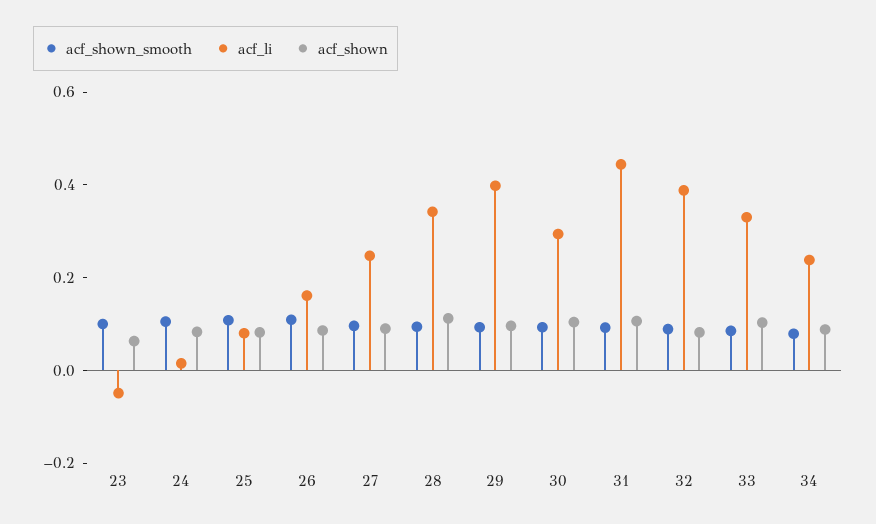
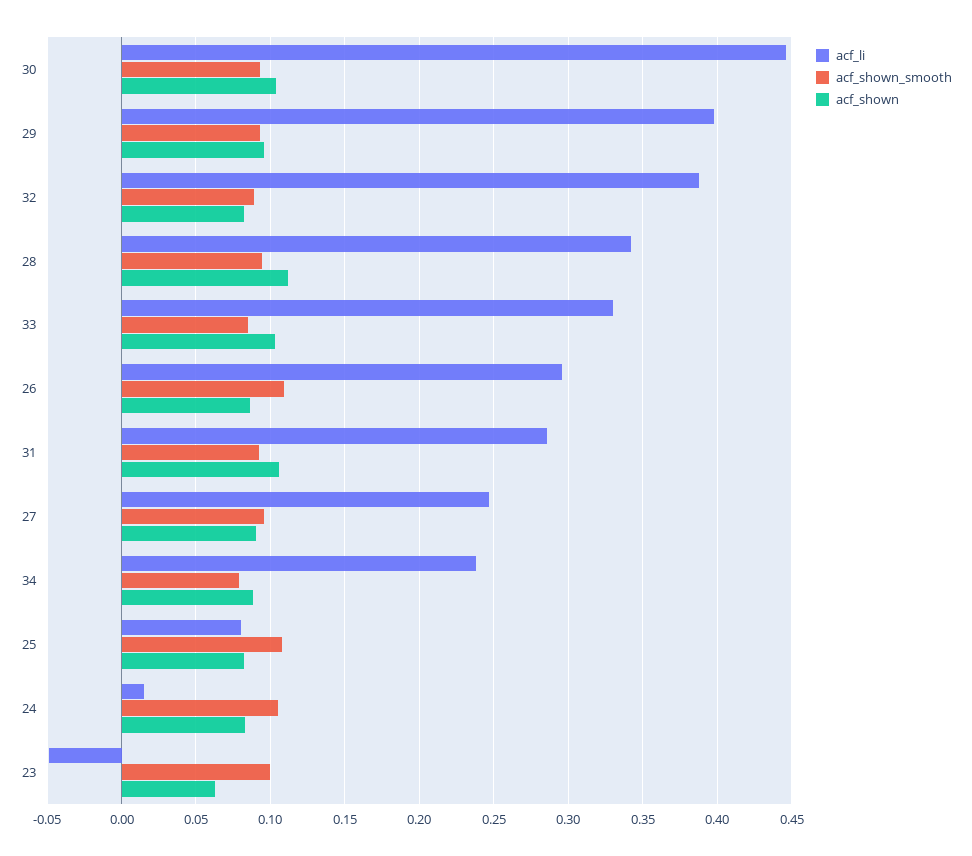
acf_li, 26: 0.15 -> 0.295
acf_li, 30: 0.3 -> 0.445
acf_li, 31: 0.45 -> 0.285

